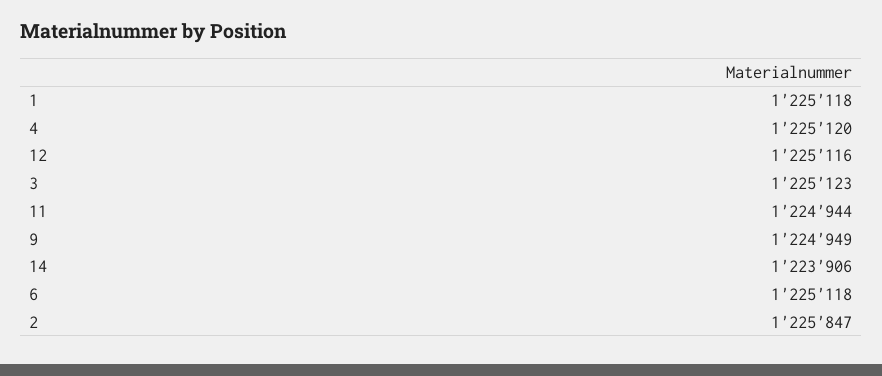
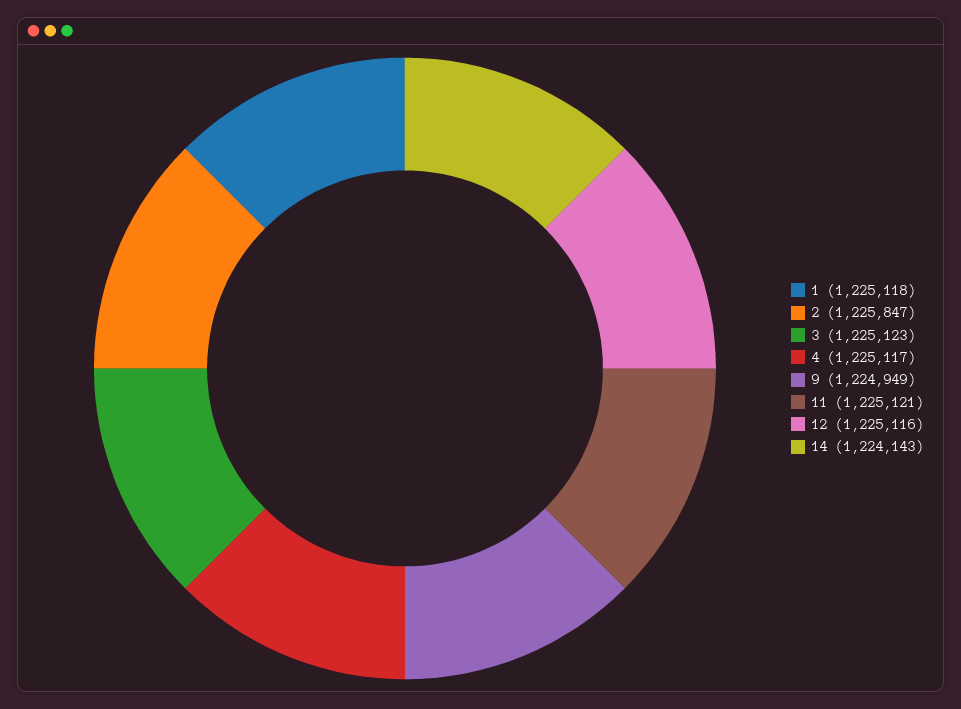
4: 1225120 -> 1225117
11: 1224944 -> 1225121
14: 1223906 -> 1224143
6: 1225118 -> none

